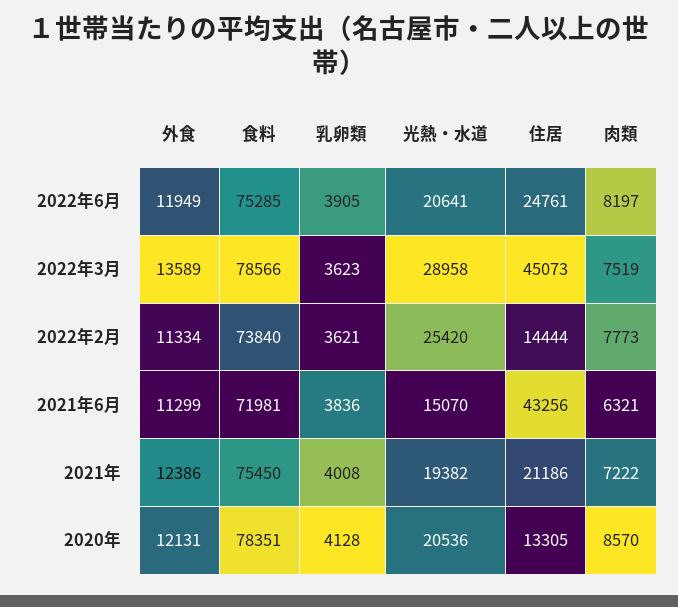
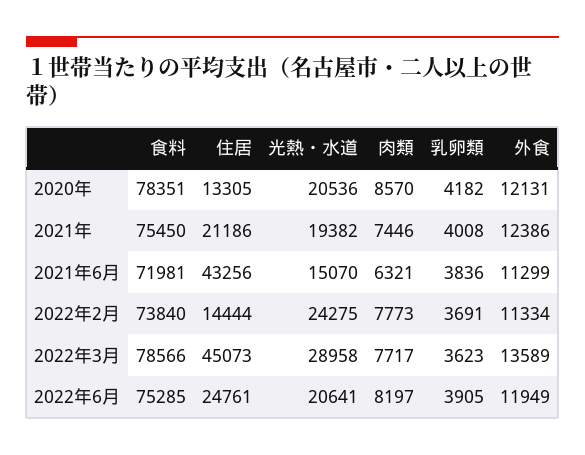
肉類, 2022年3月: 7519 -> 7717
乳卵類, 2022年2月: 3621 -> 3691
光熱・水道, 2022年2月: 25420 -> 24275
肉類, 2021年: 7222 -> 7446
乳卵類, 2020年: 4128 -> 4182

